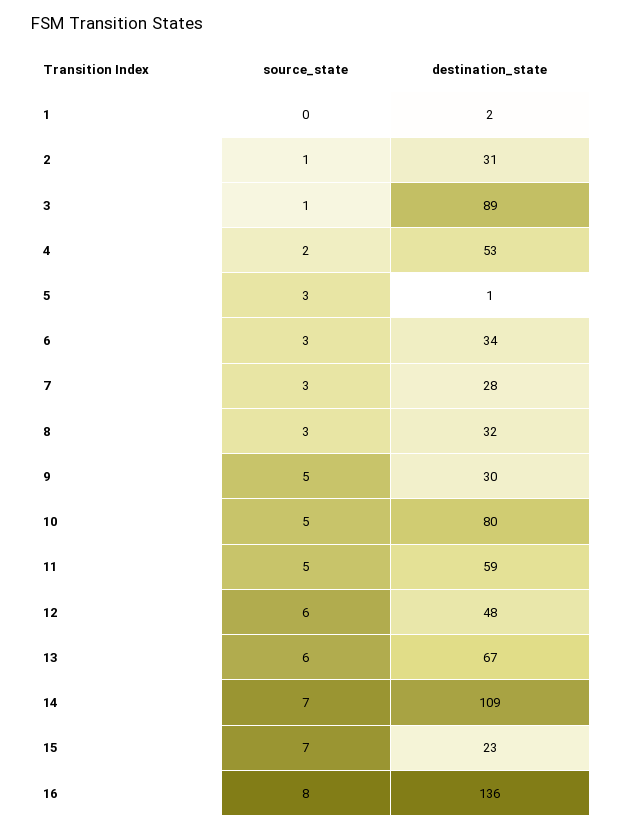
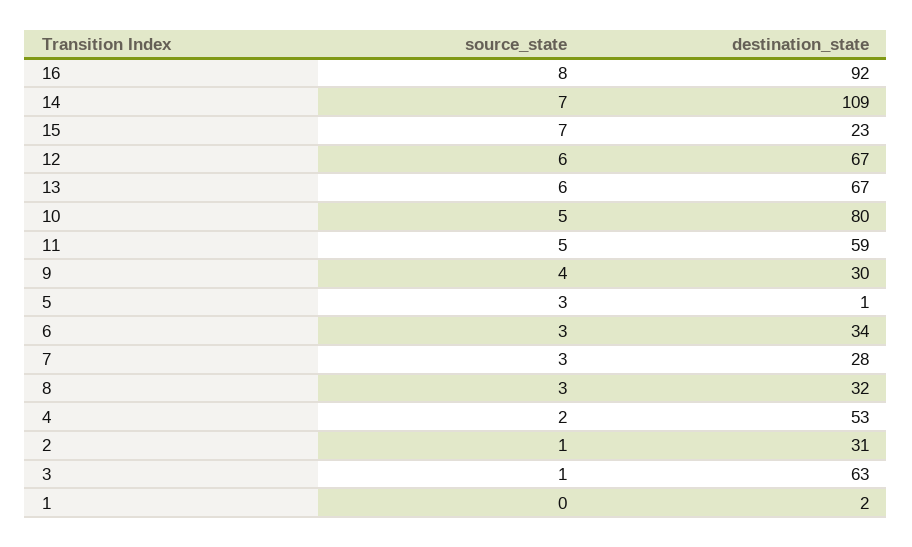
destination_state, 3: 89 -> 63
source_state, 9: 5 -> 4
destination_state, 12: 48 -> 67
destination_state, 16: 136 -> 92

